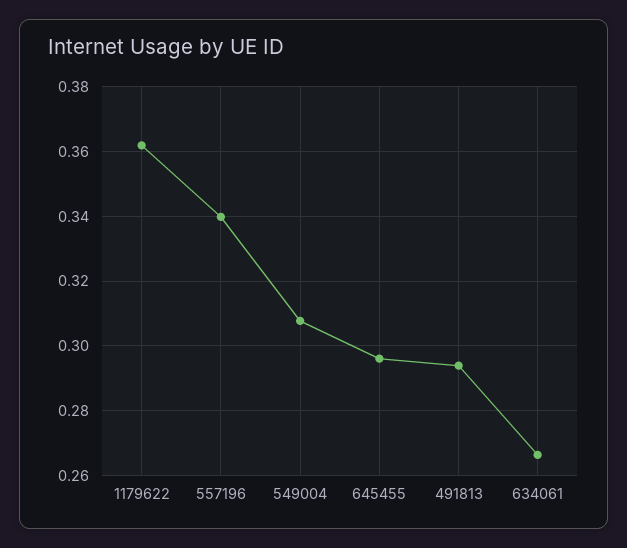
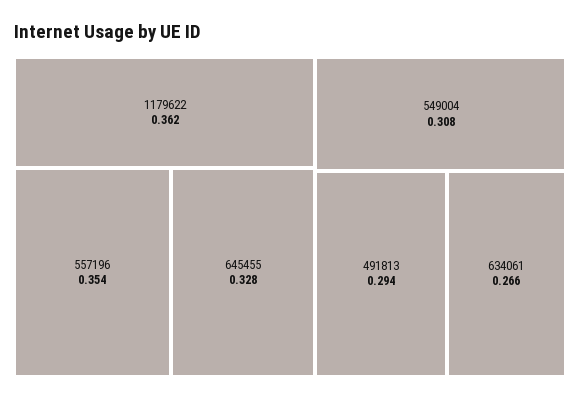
557196: 0.34 -> 0.354
645455: 0.296 -> 0.328

